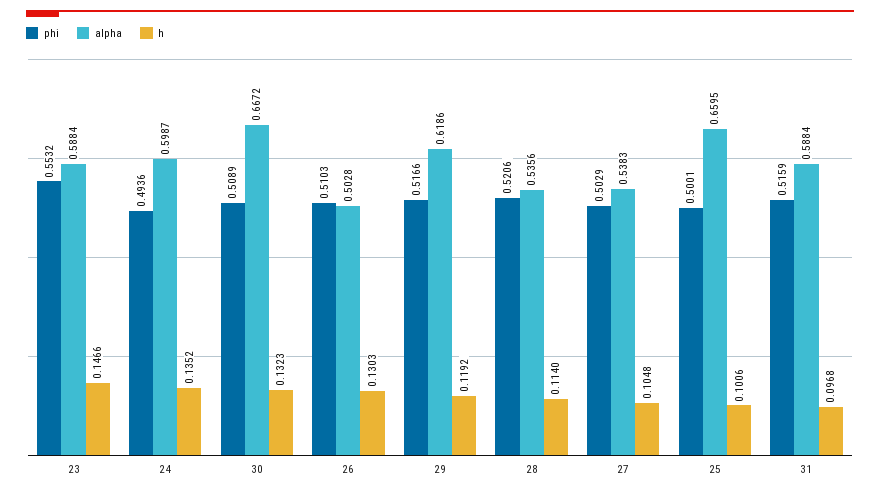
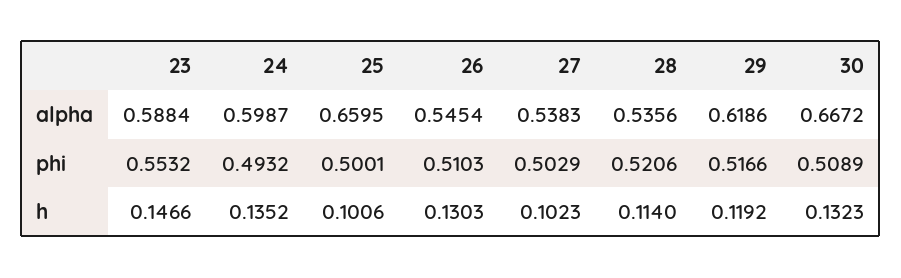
phi, 24: 0.4936 -> 0.4932
alpha, 26: 0.5028 -> 0.5454
h, 27: 0.1048 -> 0.1023
phi, 31: 0.5159 -> none
alpha, 31: 0.5884 -> none
h, 31: 0.0968 -> none

